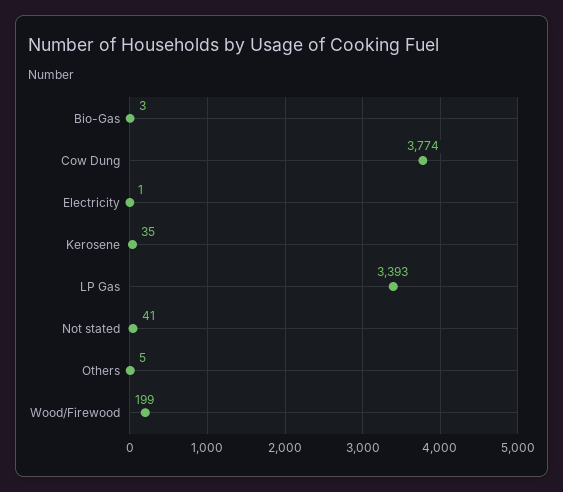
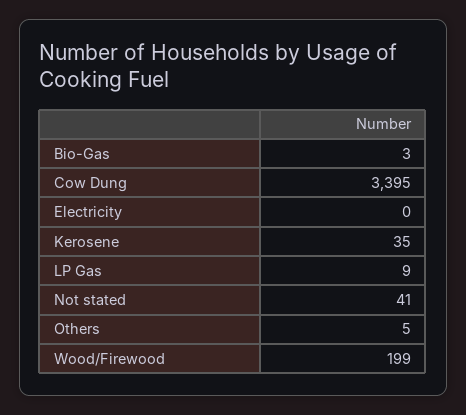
Cow Dung: 3774 -> 3395
Electricity: 1 -> 0
LP Gas: 3393 -> 9

